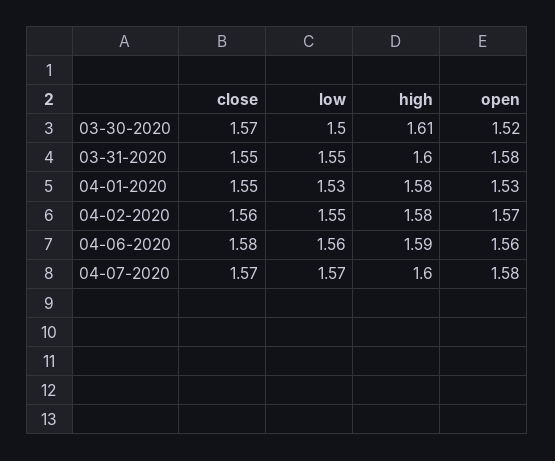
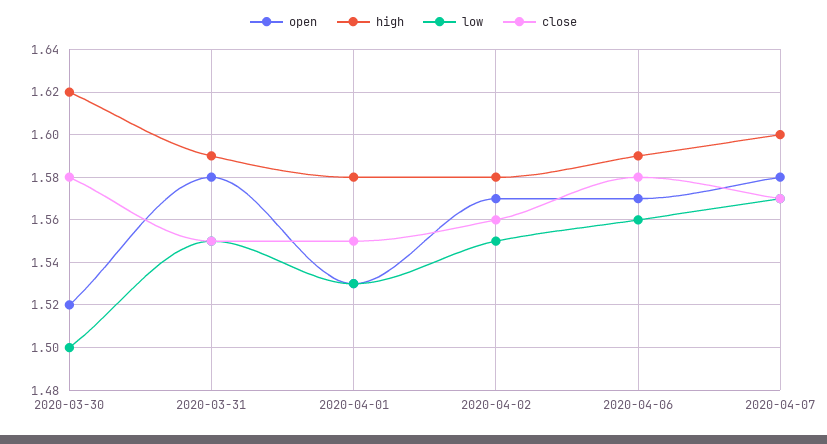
close, 03-30-2020: 1.57 -> 1.58
high, 03-30-2020: 1.61 -> 1.62
high, 03-31-2020: 1.6 -> 1.59
open, 04-06-2020: 1.56 -> 1.57

